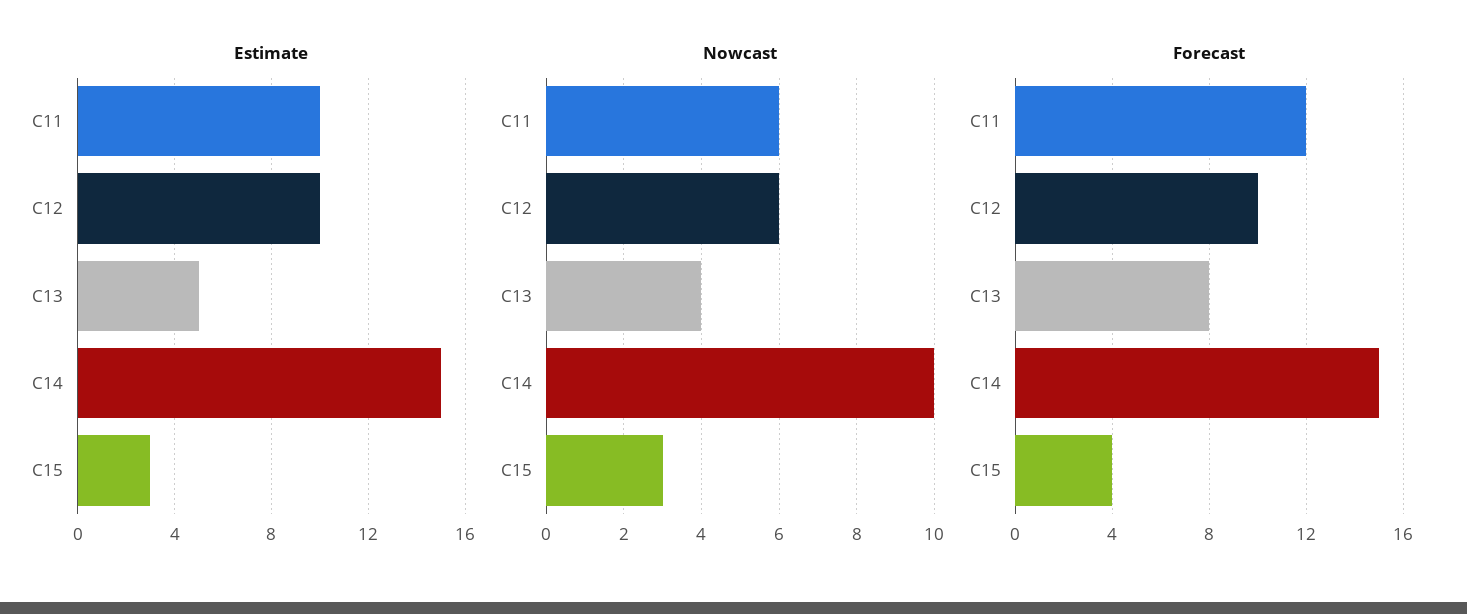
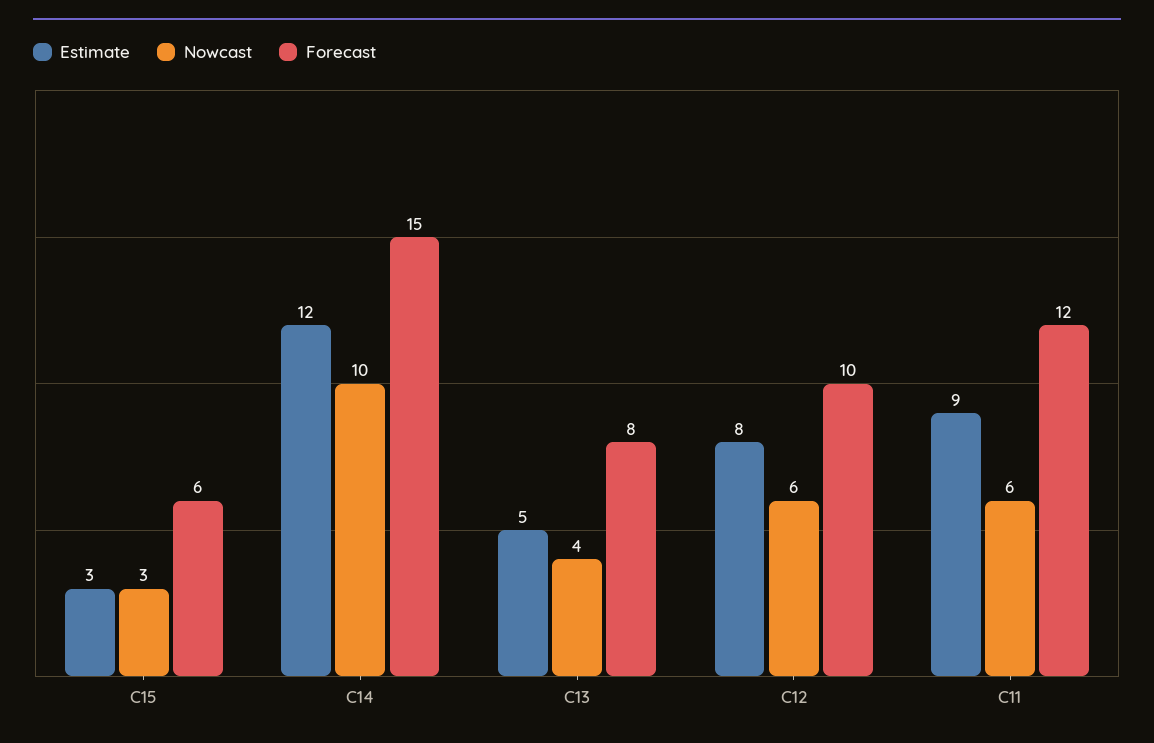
Estimate, C11: 10 -> 9
Estimate, C12: 10 -> 8
Estimate, C14: 15 -> 12
Forecast, C15: 4 -> 6

